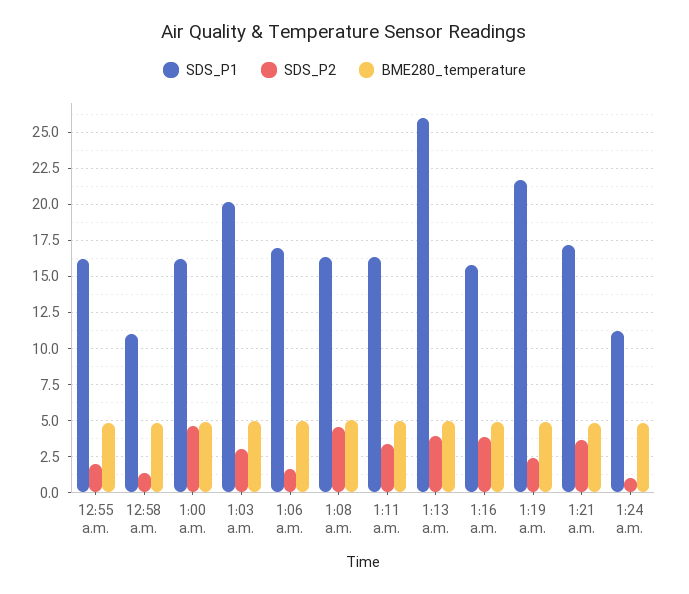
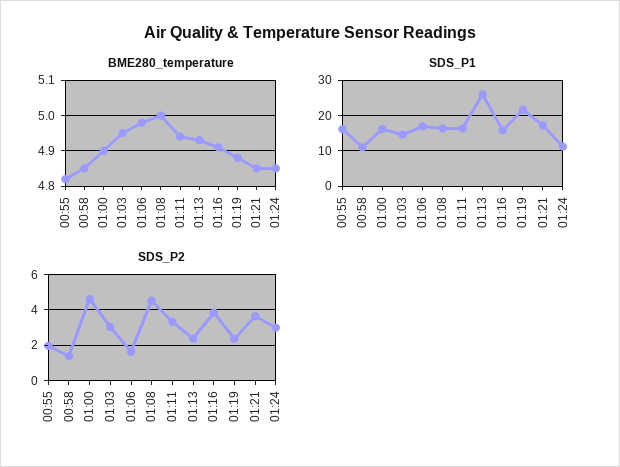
SDS_P1, 1:03 a.m.: 20 -> 14
SDS_P2, 1:13 a.m.: 4 -> 2.5
SDS_P2, 1:24 a.m.: 1 -> 3

